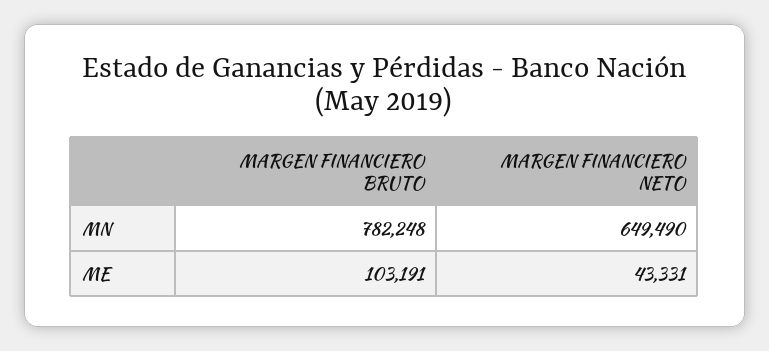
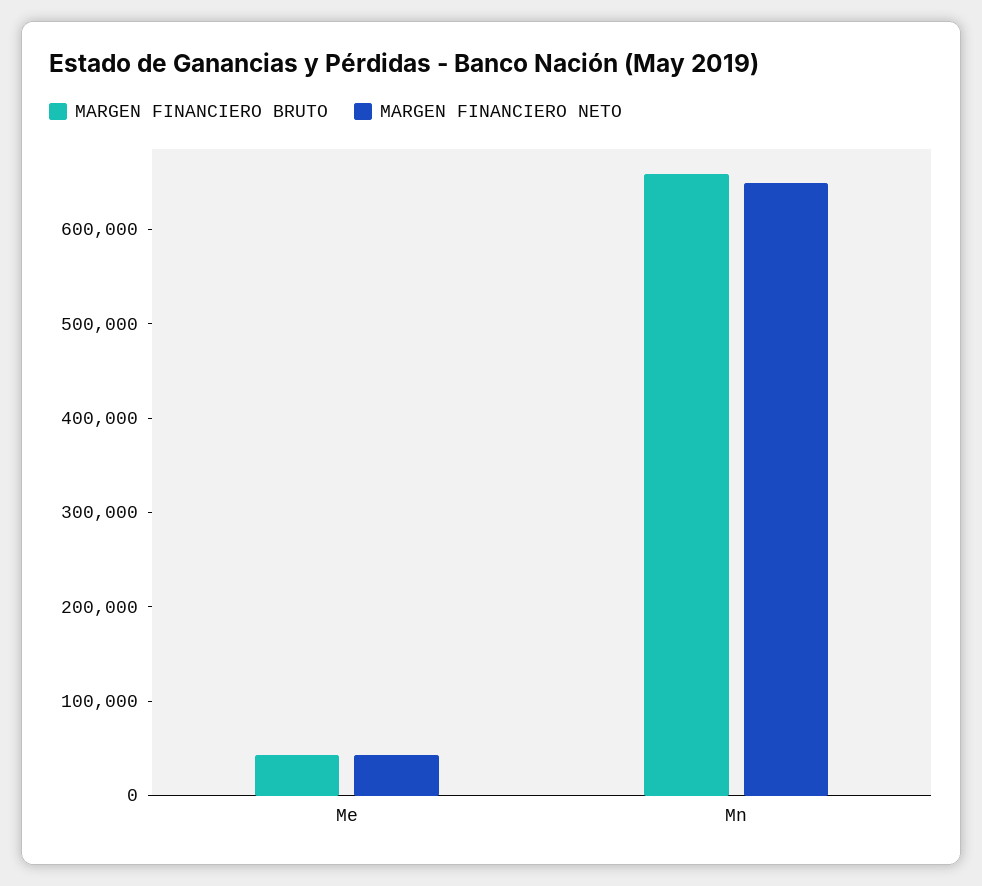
MARGEN FINANCIERO BRUTO, MN: 782248 -> 660000
MARGEN FINANCIERO BRUTO, ME: 103191 -> 40000

